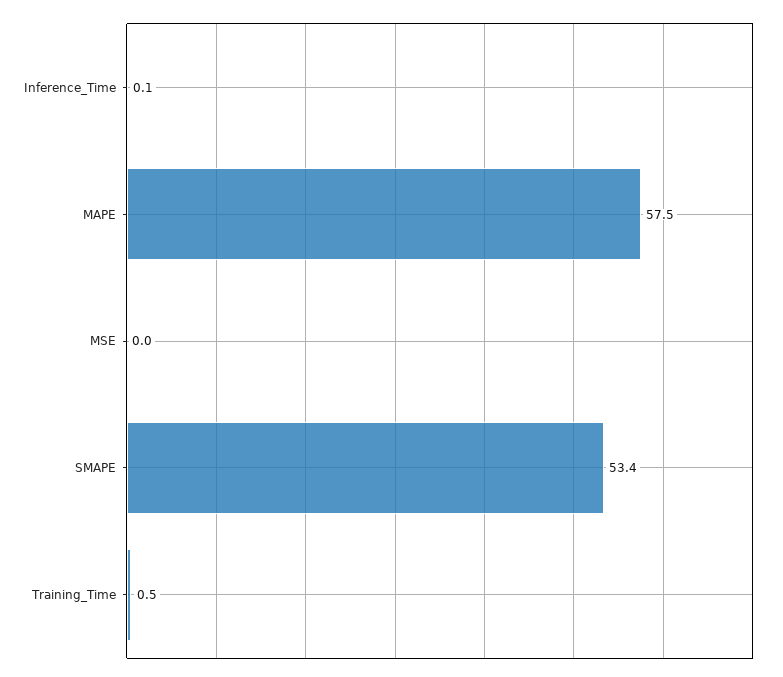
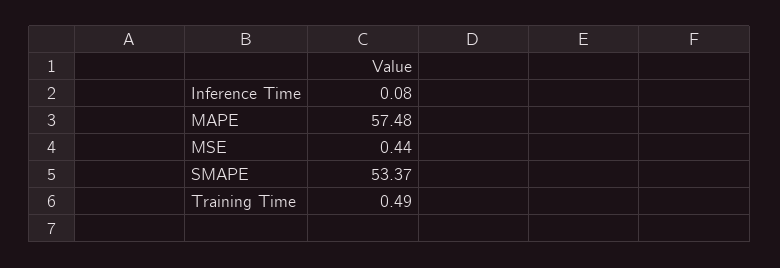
MSE: 0 -> 0.44

